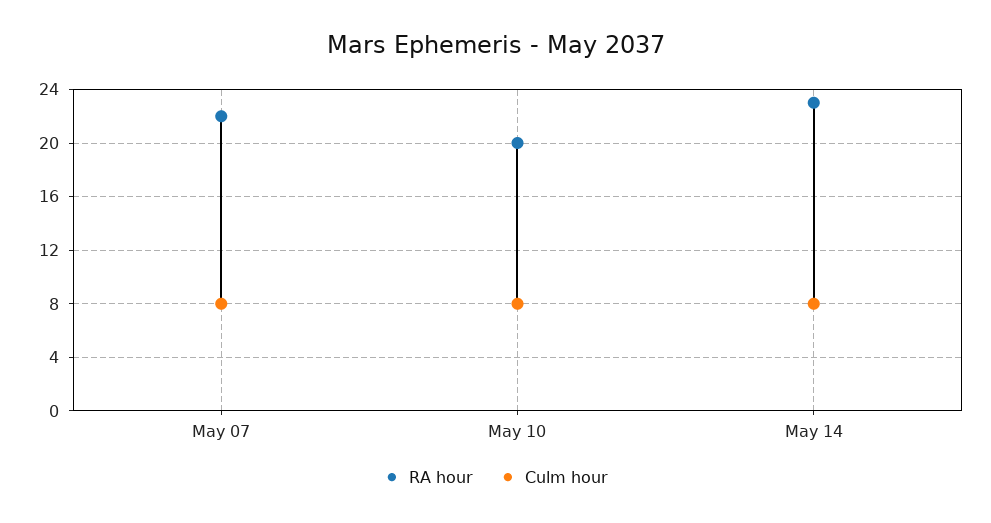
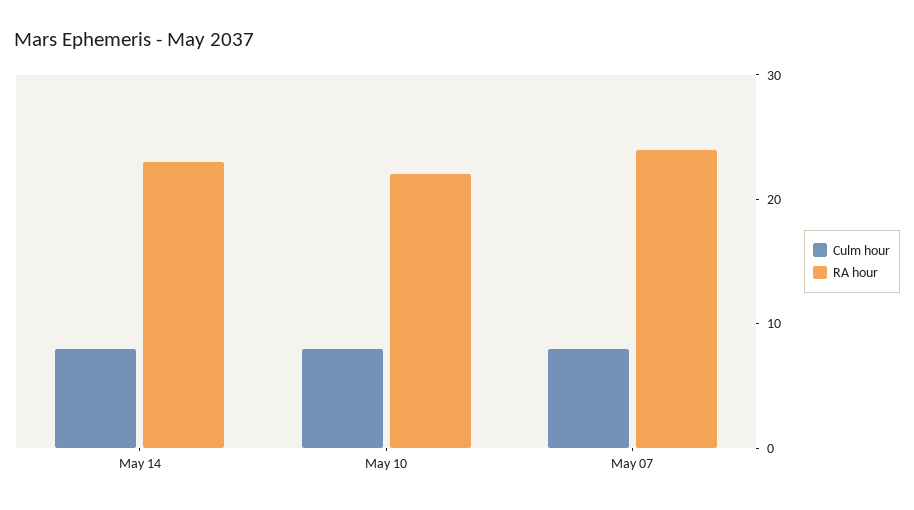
RA hour, May 07: 22 -> 24
RA hour, May 10: 20 -> 22

